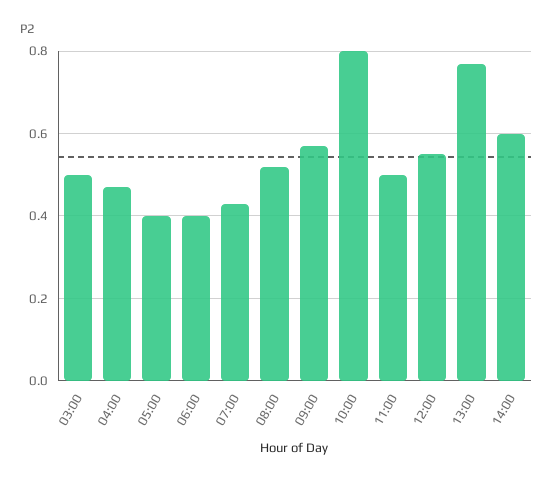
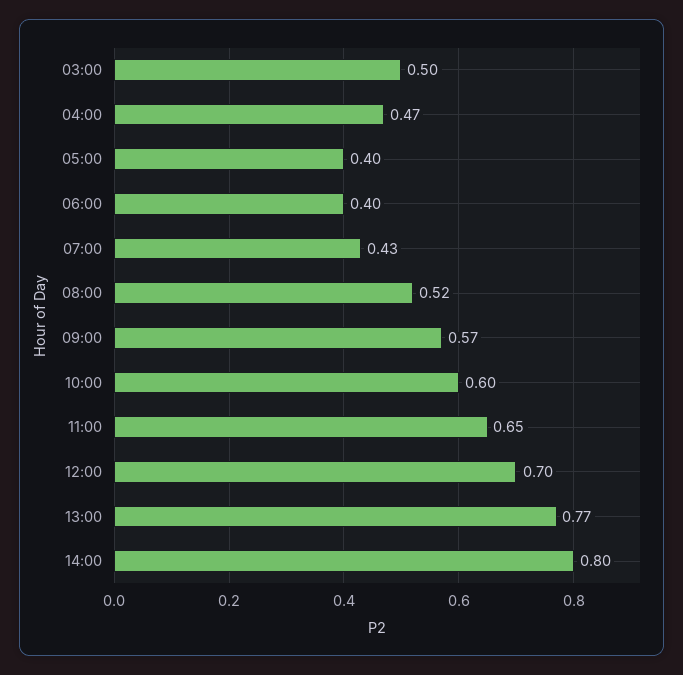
10:00: 0.8 -> 0.6
11:00: 0.5 -> 0.65
12:00: 0.55 -> 0.7
14:00: 0.6 -> 0.8

